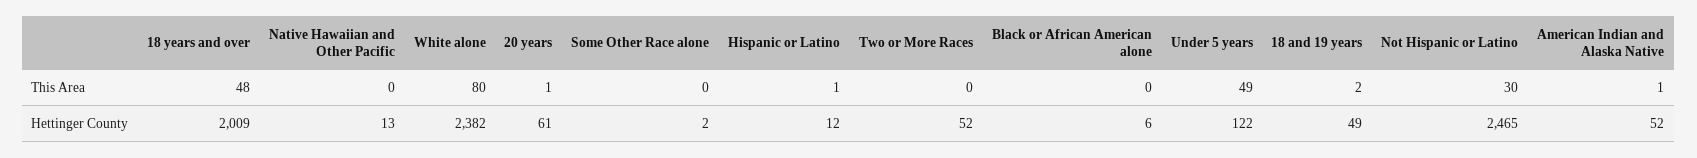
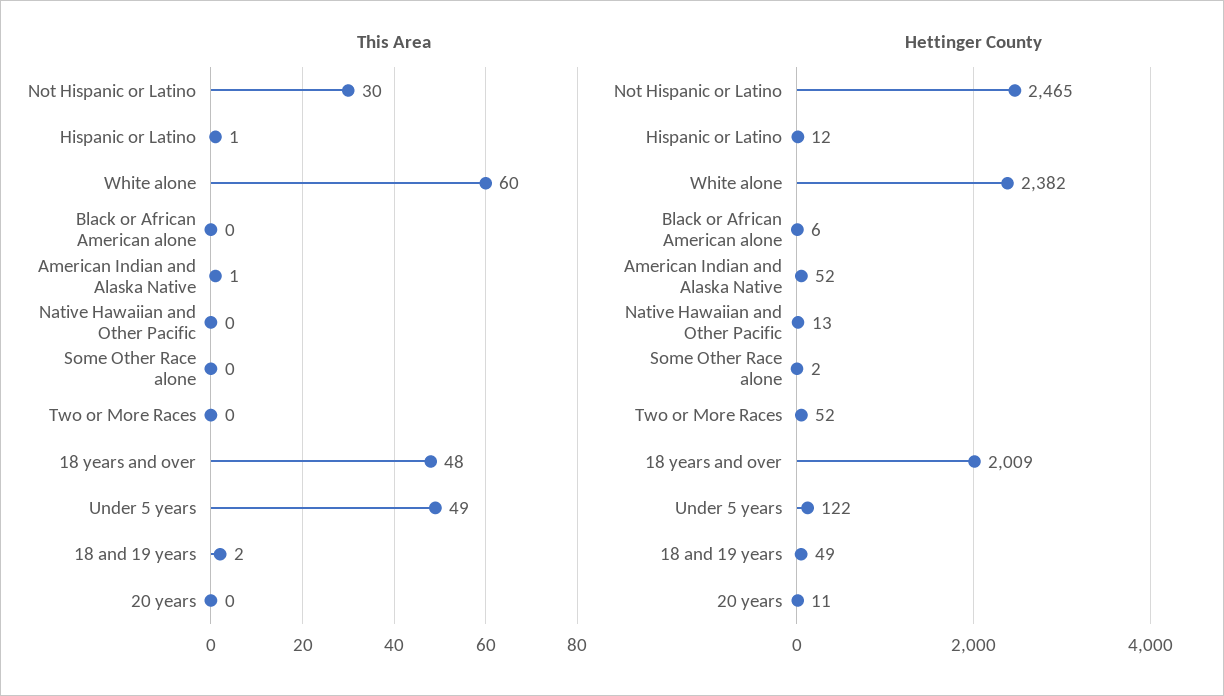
This Area, White alone: 80 -> 60
This Area, 20 years: 1 -> 0
Hettinger County, 20 years: 61 -> 11

